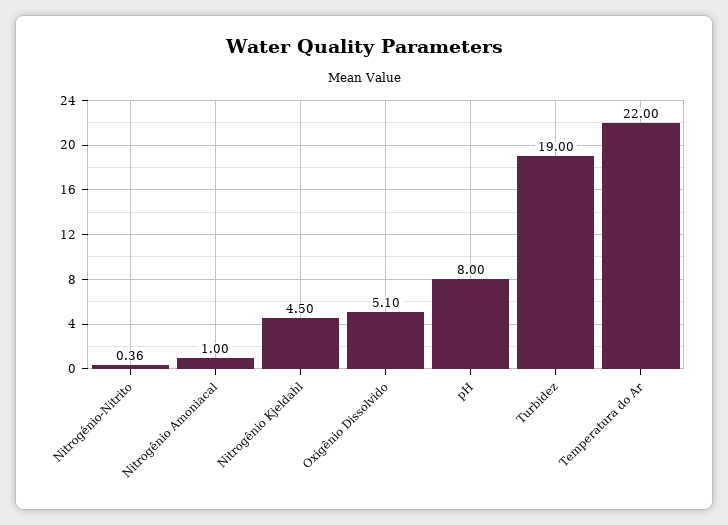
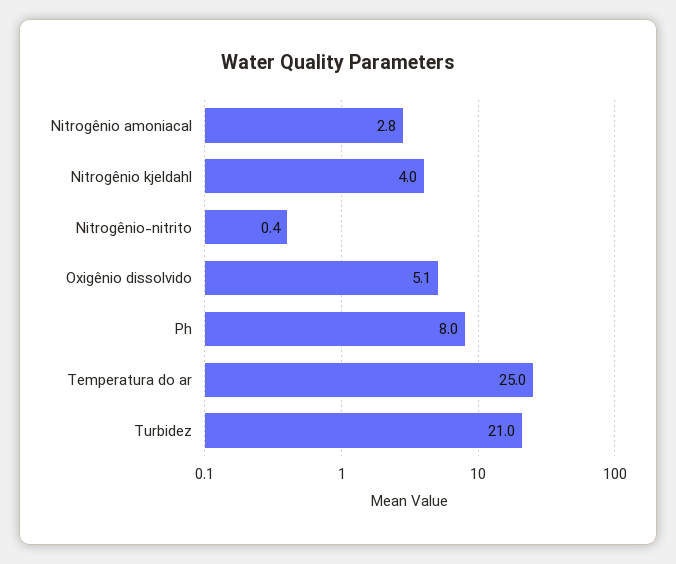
Nitrogênio Amoniacal: 1 -> 2.8
Nitrogênio Kjeldahl: 4.5 -> 4
Turbidez: 19 -> 21
Temperatura do Ar: 22 -> 25

